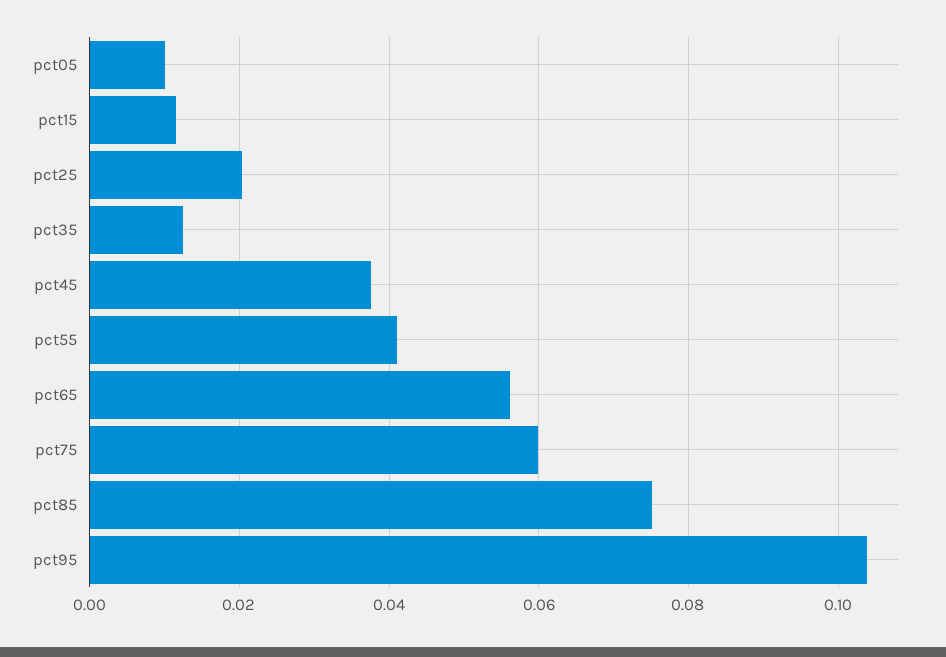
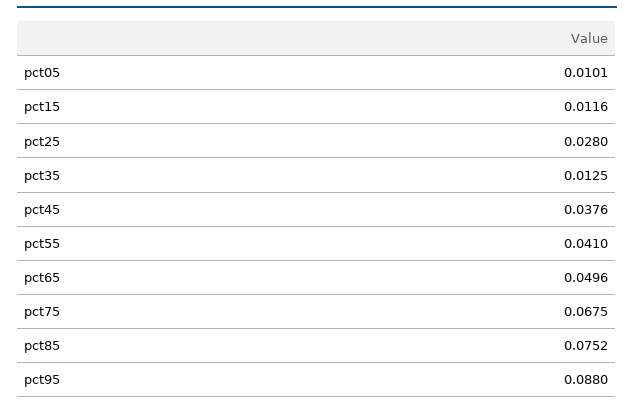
pct25: 0.02 -> 0.028
pct65: 0.056 -> 0.0496
pct75: 0.06 -> 0.0675
pct95: 0.104 -> 0.088

